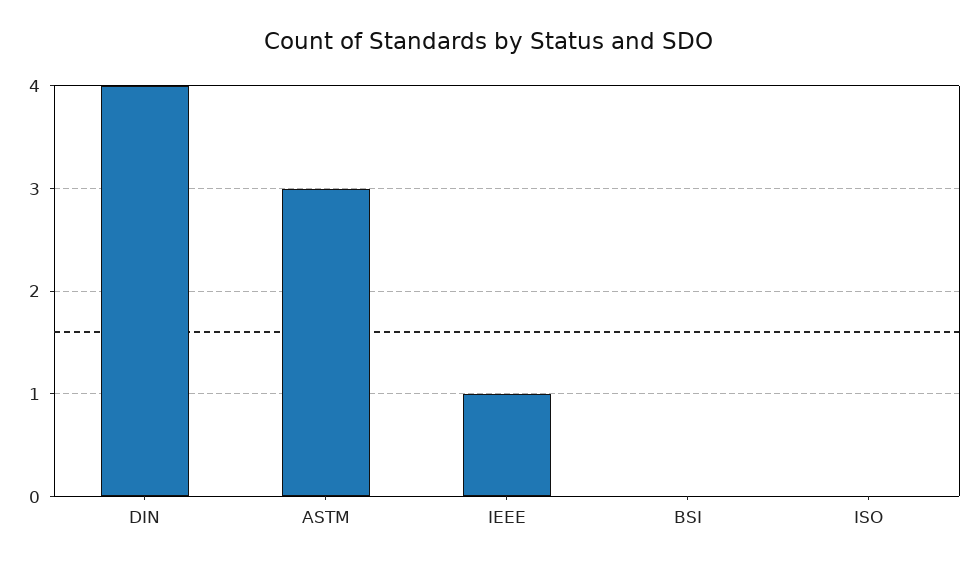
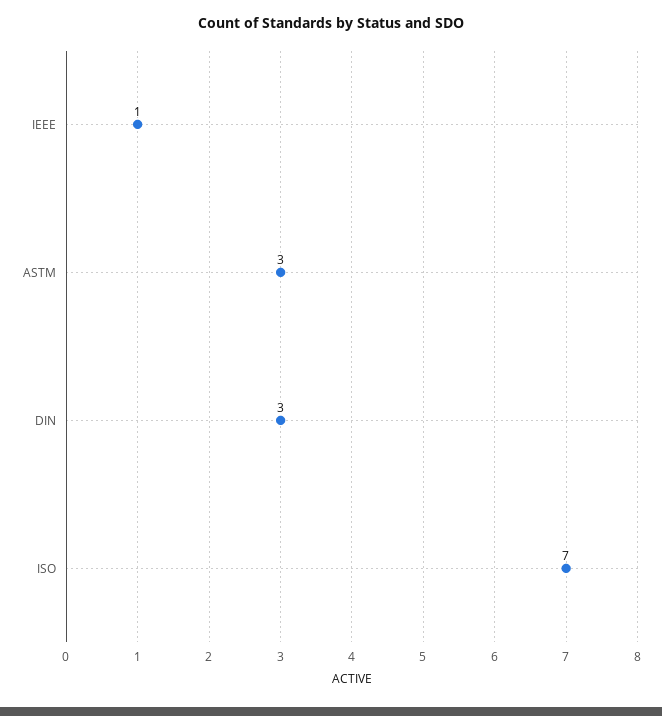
DIN: 4 -> 3
BSI: 0 -> none
ISO: 0 -> 7

